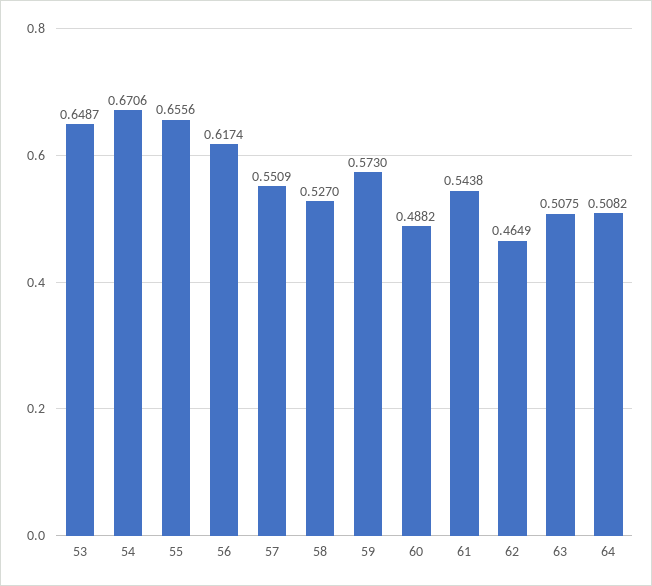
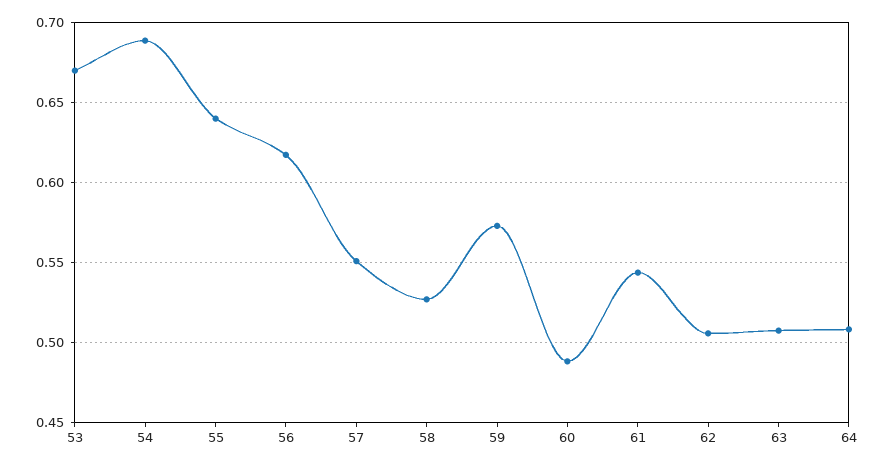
53: 0.6487 -> 0.67
54: 0.6706 -> 0.69
55: 0.6556 -> 0.64
62: 0.4649 -> 0.505

